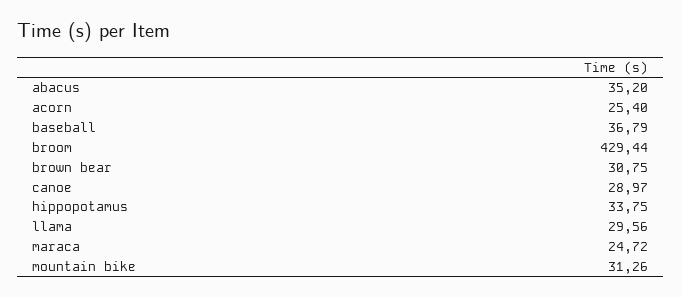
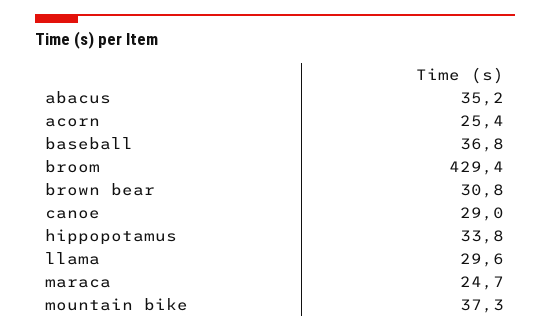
mountain bike: 31.26 -> 37.3

